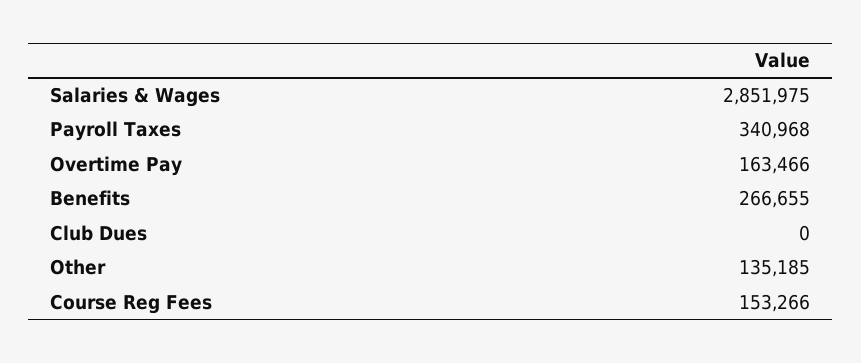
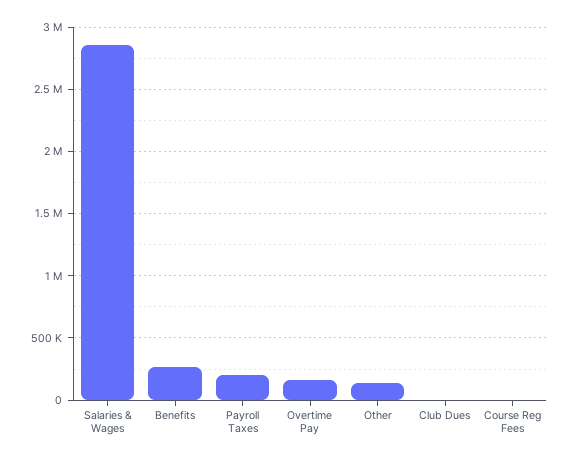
Payroll Taxes: 340968 -> 200000
Course Reg Fees: 153266 -> 0

